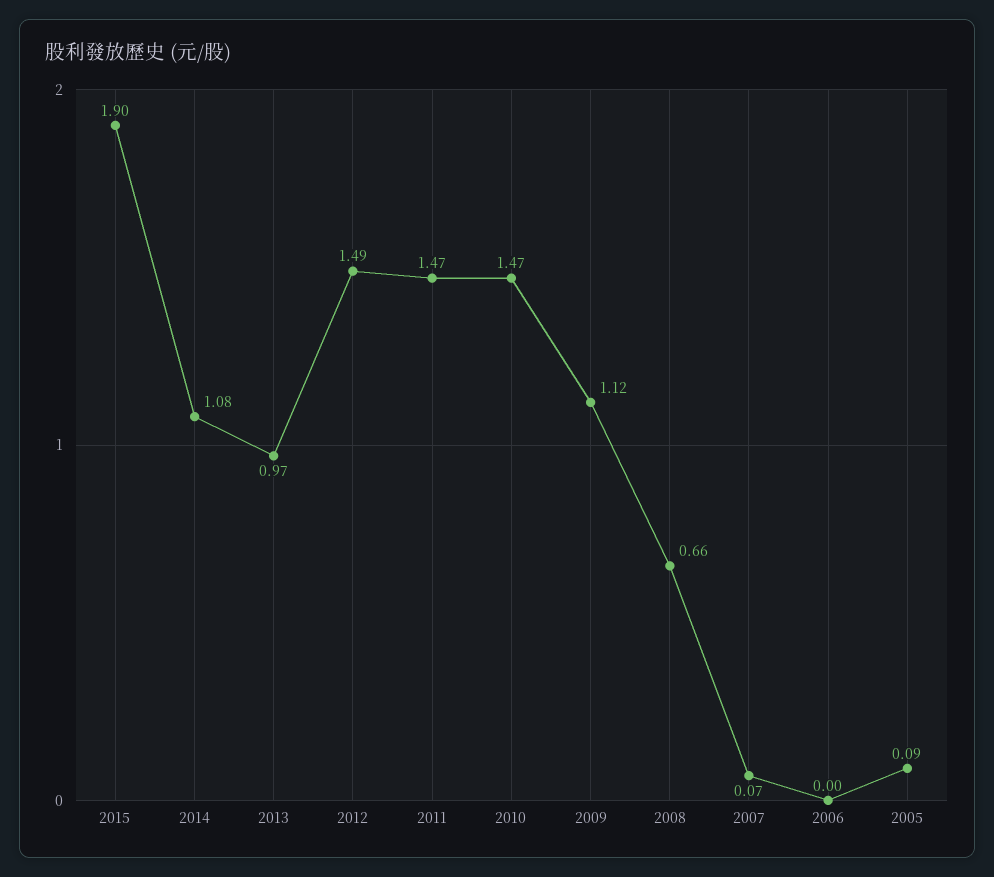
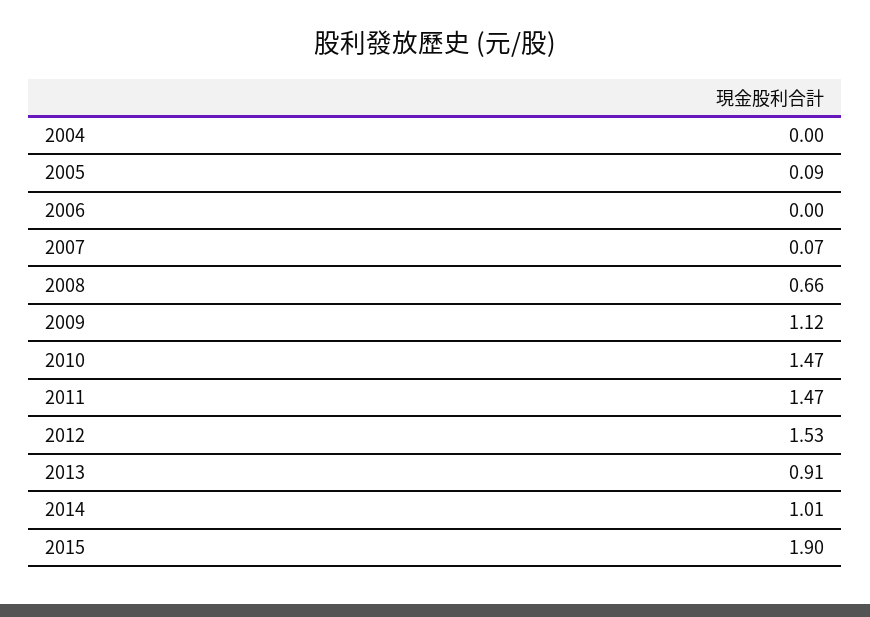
2014: 1.08 -> 1.01
2013: 0.97 -> 0.91
2012: 1.49 -> 1.53
2004: none -> 0

